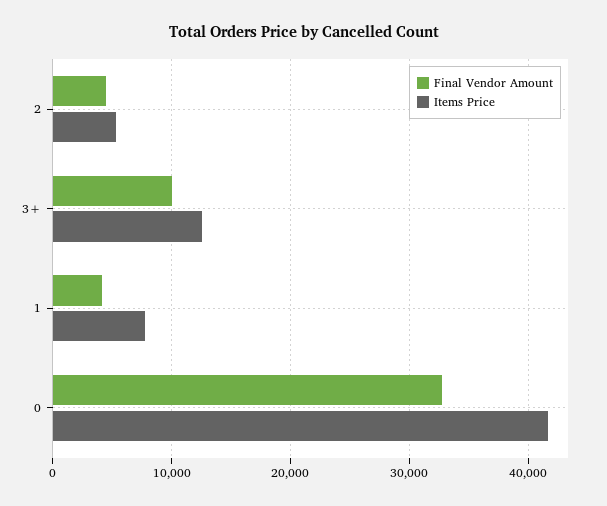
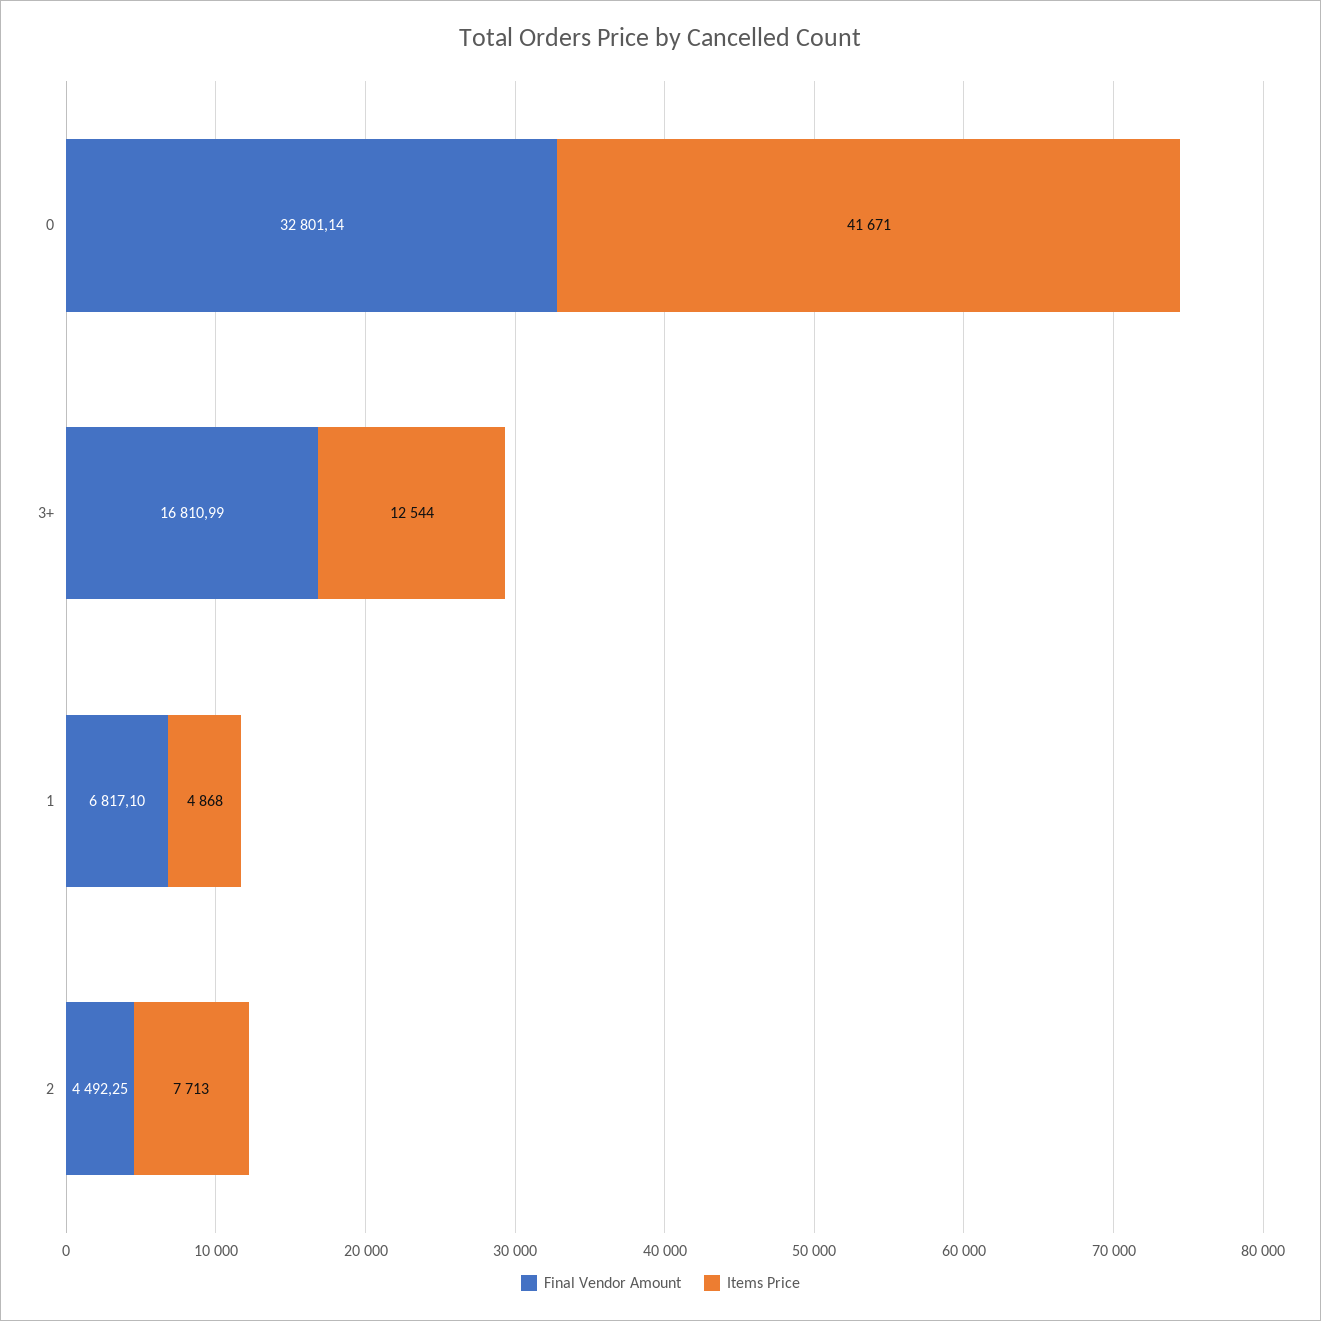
Items Price, 2: 5000 -> 7713
Final Vendor Amount, 3+: 10000 -> 16810.99
Final Vendor Amount, 1: 4000 -> 6817.1
Items Price, 1: 8000 -> 4868

